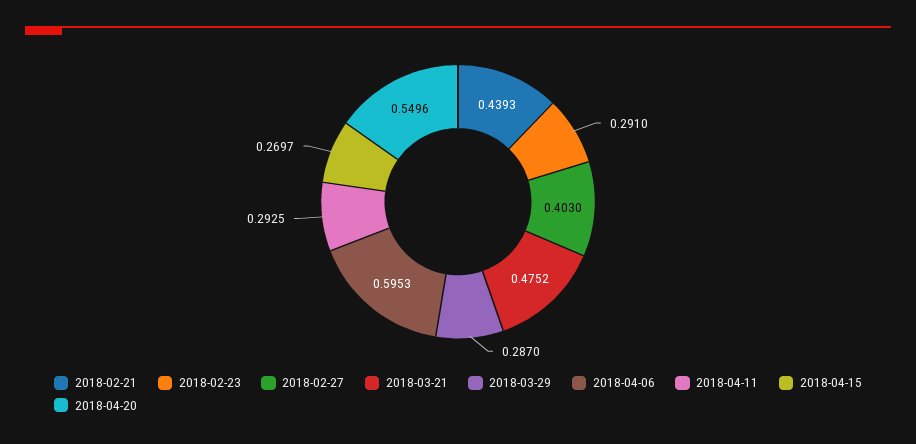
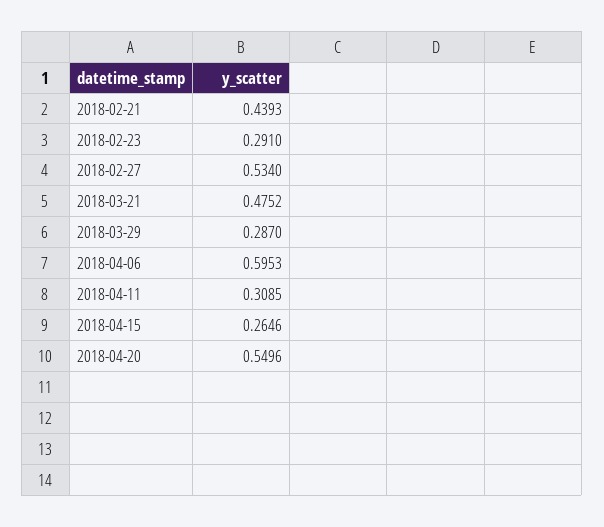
2018-02-27: 0.403 -> 0.534
2018-04-11: 0.2925 -> 0.3085
2018-04-15: 0.2697 -> 0.2646

